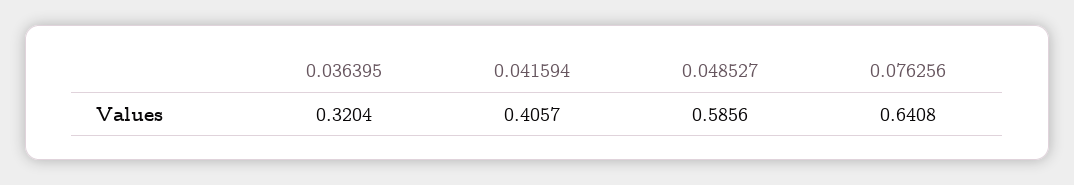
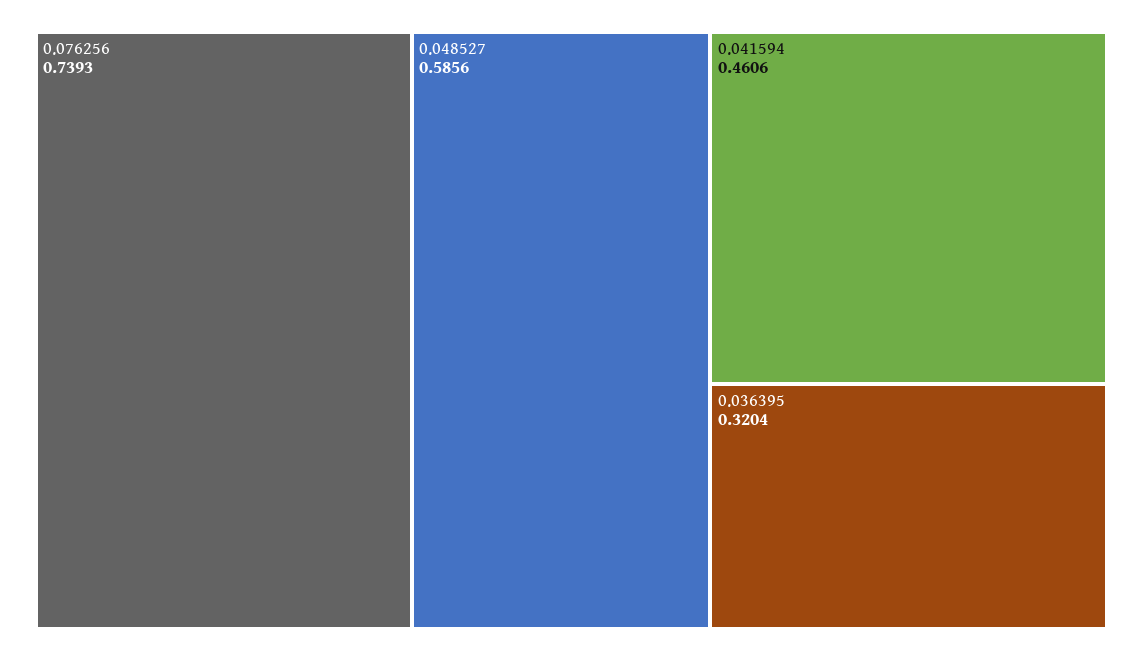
0.041594: 0.4057 -> 0.4606
0.076256: 0.6408 -> 0.7393

